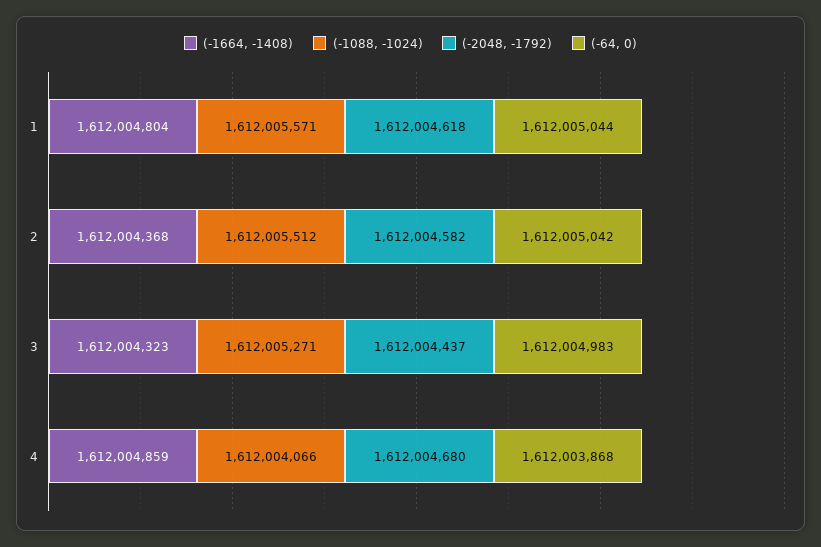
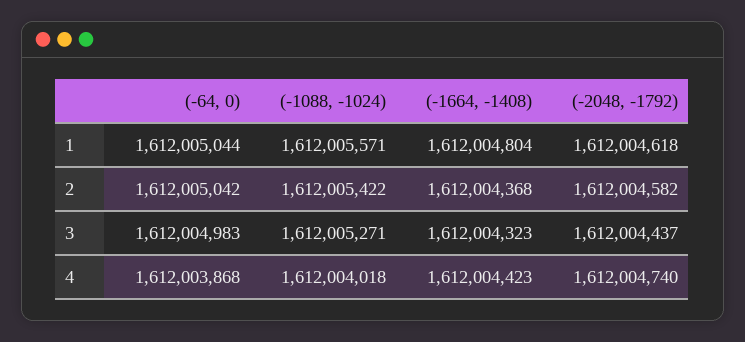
(-1088, -1024), 2: 1612005512 -> 1612005422
(-1664, -1408), 4: 1612004859 -> 1612004423
(-1088, -1024), 4: 1612004066 -> 1612004018
(-2048, -1792), 4: 1612004680 -> 1612004740

